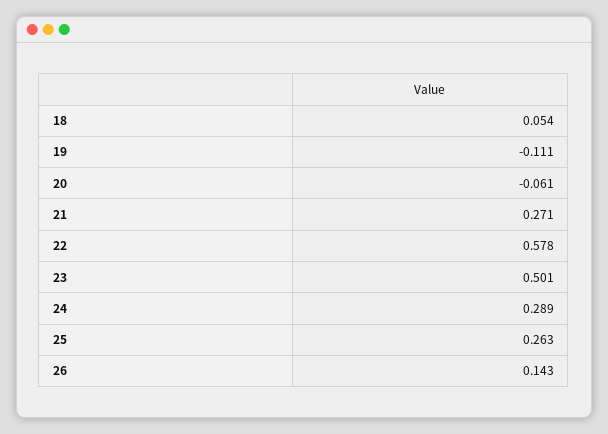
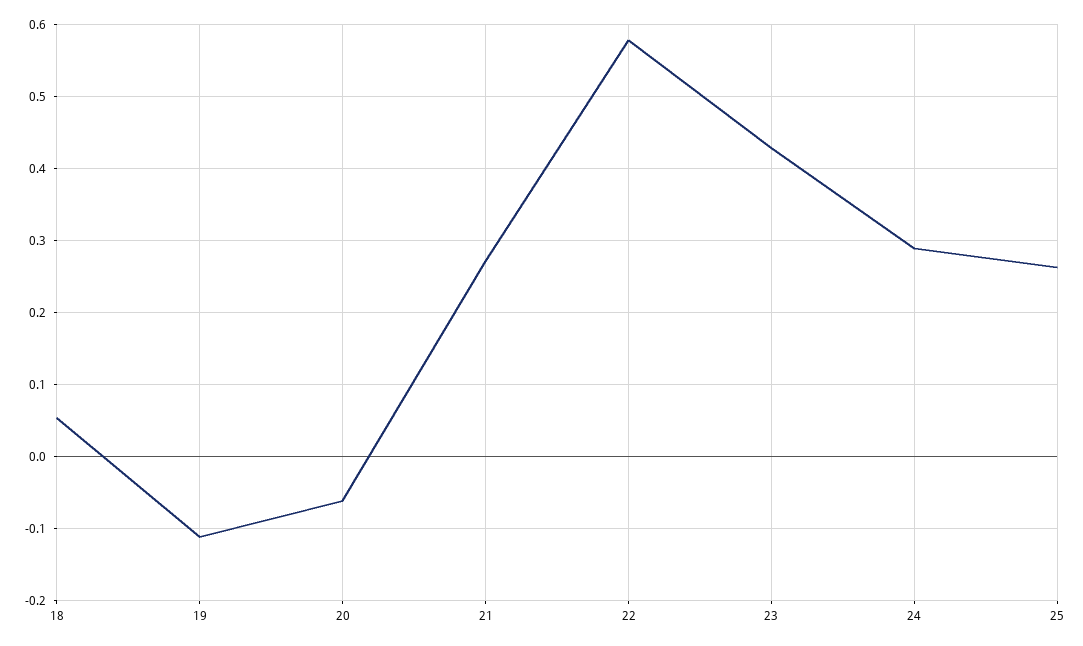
23: 0.501 -> 0.43
26: 0.143 -> none

